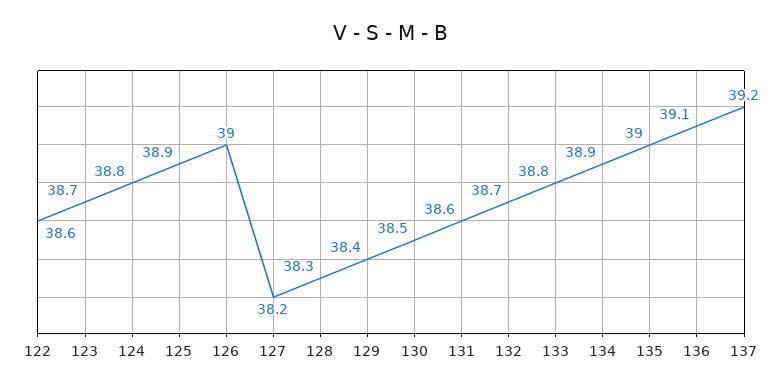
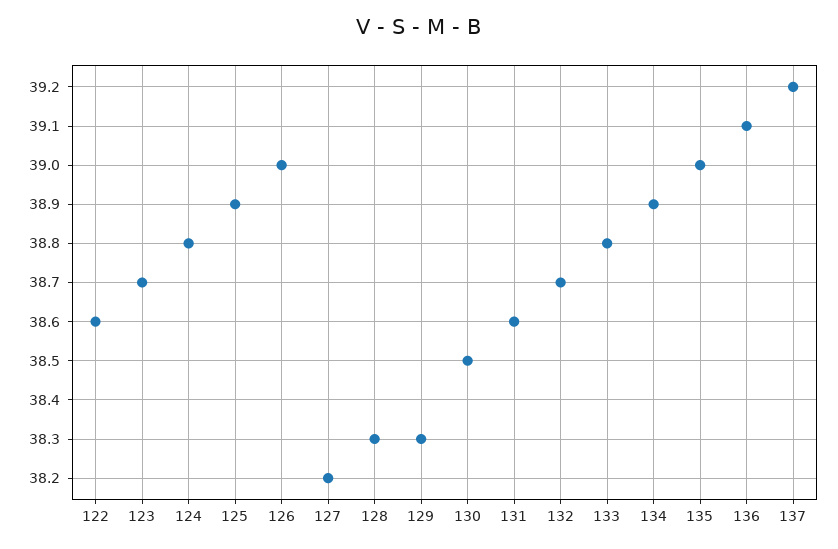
129: 38.4 -> 38.3

